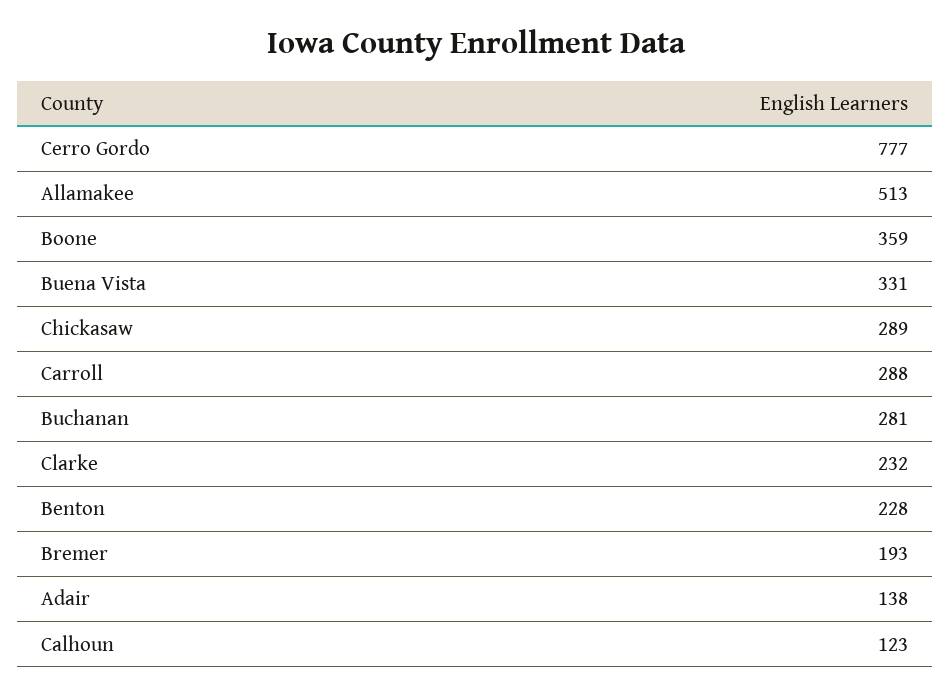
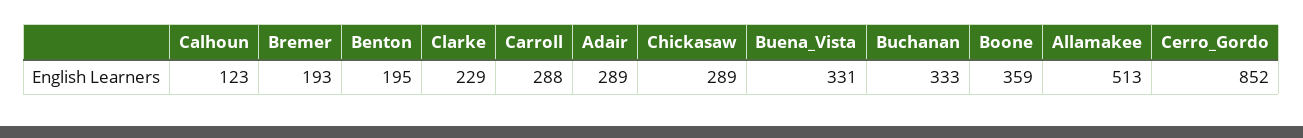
Cerro Gordo: 777 -> 852
Buchanan: 281 -> 333
Clarke: 232 -> 229
Benton: 228 -> 195
Adair: 138 -> 289

